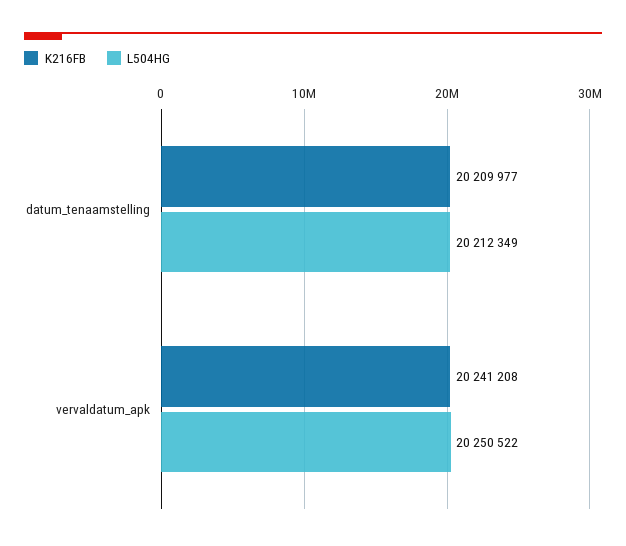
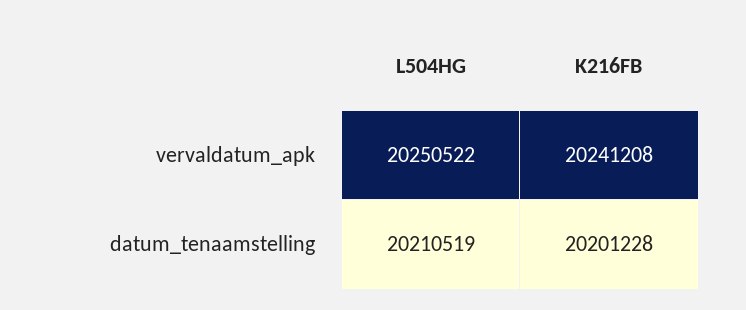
K216FB, datum_tenaamstelling: 20209977 -> 20201228
L504HG, datum_tenaamstelling: 20212349 -> 20210519

